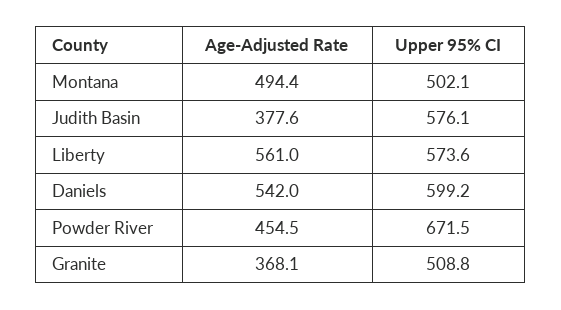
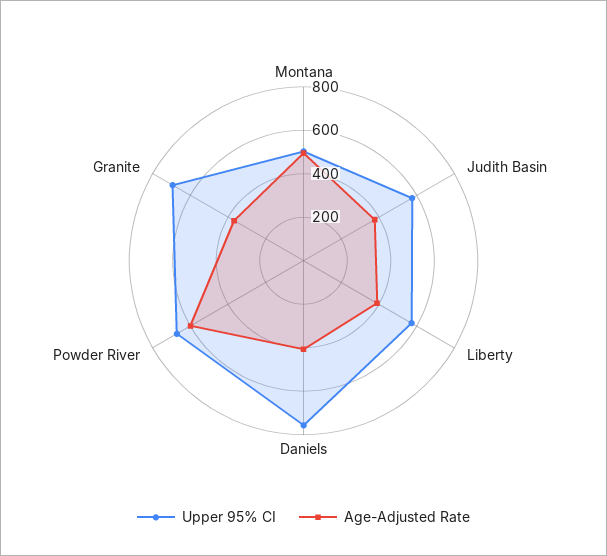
Age-Adjusted Rate, Liberty: 561 -> 400
Age-Adjusted Rate, Daniels: 542 -> 400
Upper 95% CI, Daniels: 599.2 -> 750
Age-Adjusted Rate, Powder River: 454.5 -> 600
Upper 95% CI, Granite: 508.8 -> 700

